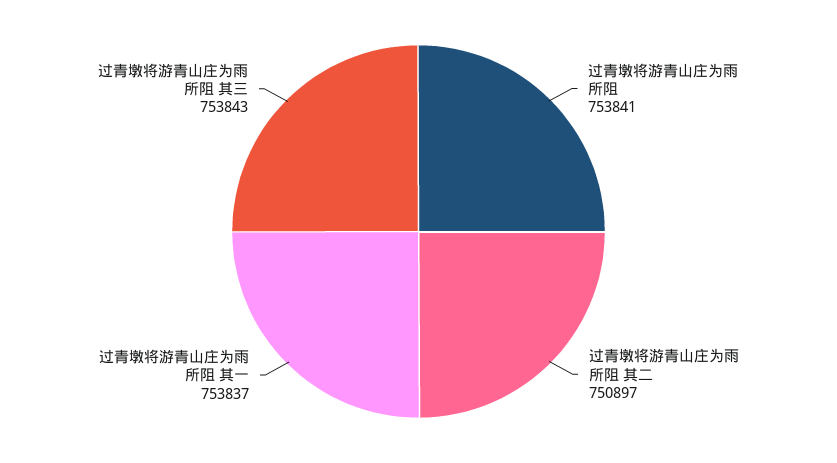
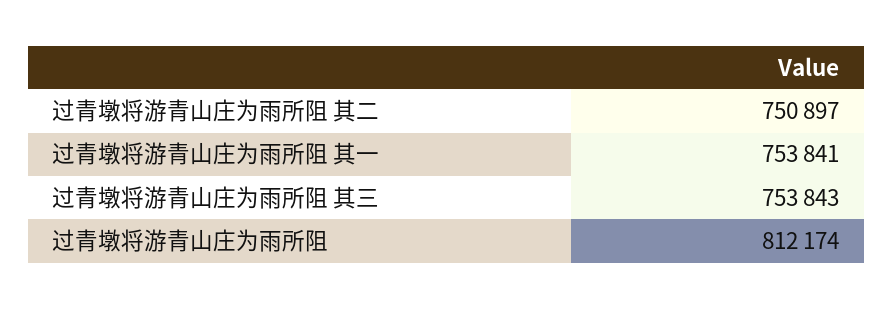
过青墩将游青山庄为雨所阻: 753841 -> 812174
过青墩将游青山庄为雨所阻 其一: 753837 -> 753841

